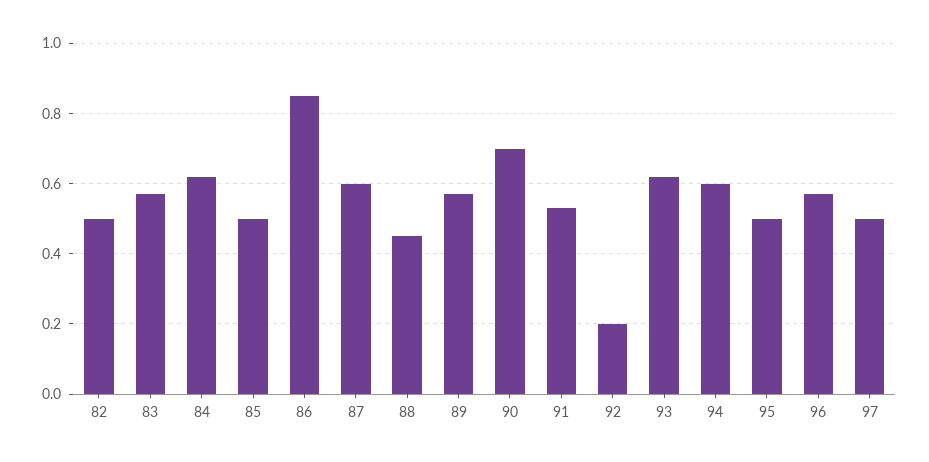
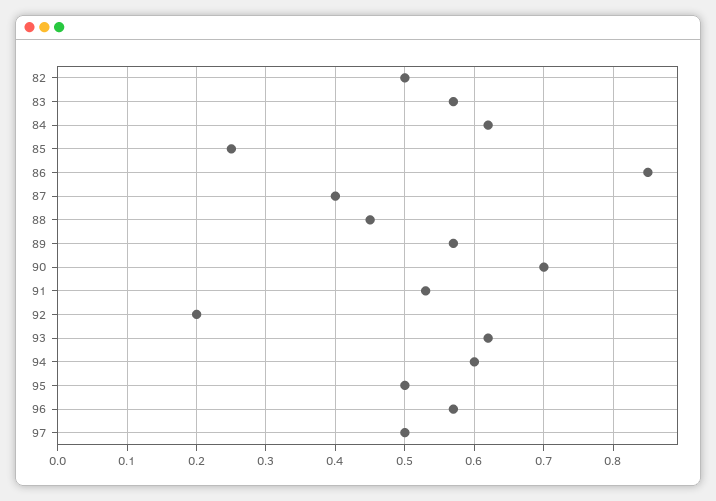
85: 0.5 -> 0.25
87: 0.6 -> 0.4

